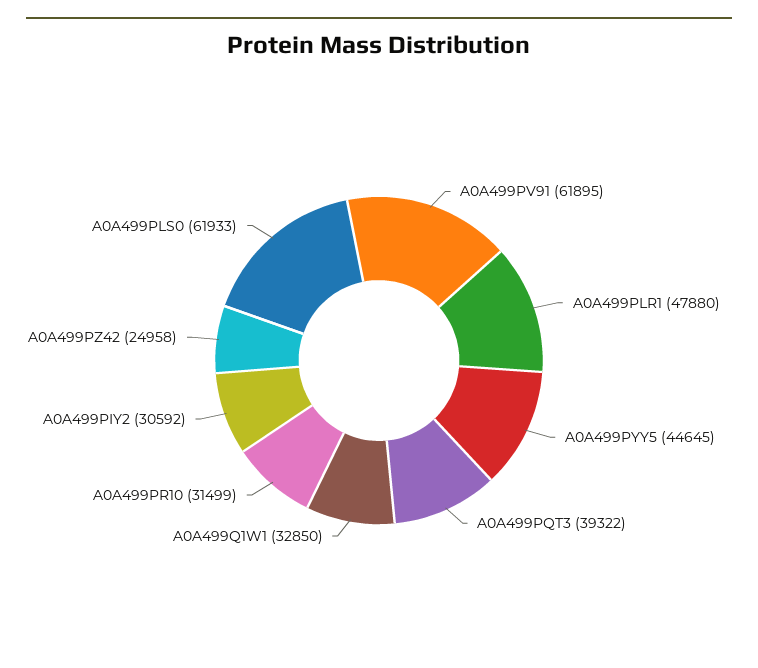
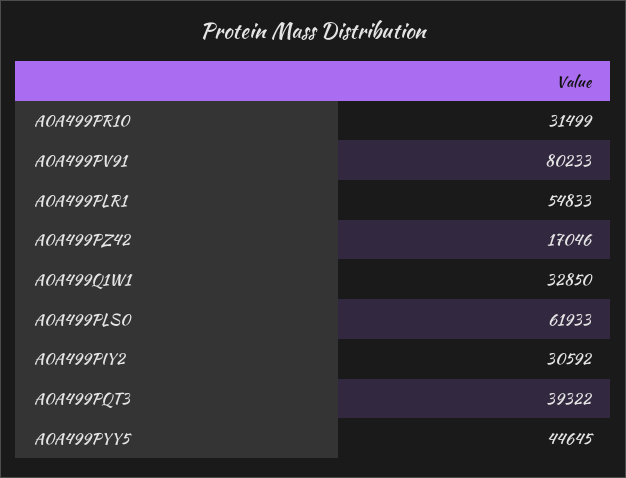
A0A499PV91: 61895 -> 80233
A0A499PLR1: 47880 -> 54833
A0A499PZ42: 24958 -> 17046

